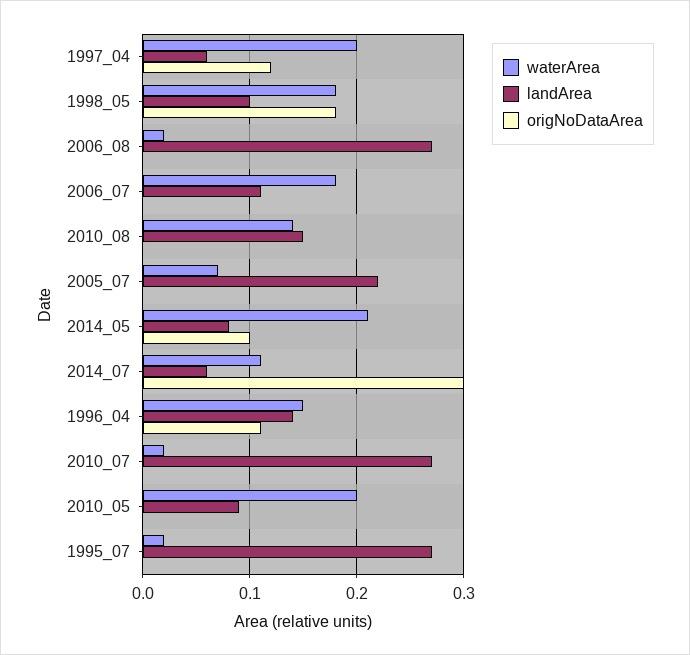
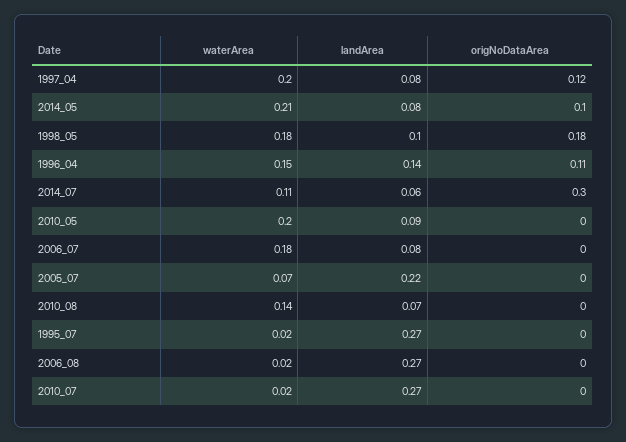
landArea, 1997_04: 0.06 -> 0.08
landArea, 2006_07: 0.11 -> 0.08
landArea, 2010_08: 0.15 -> 0.07

